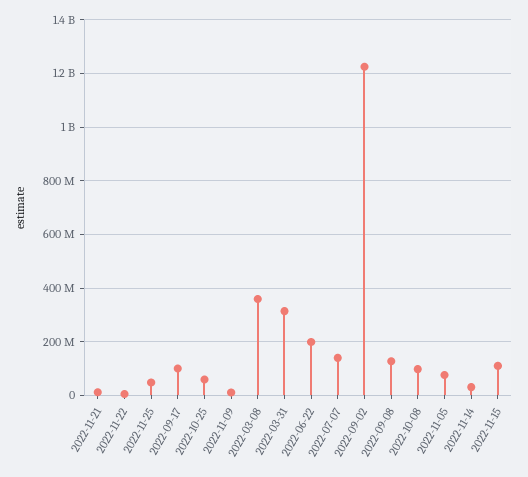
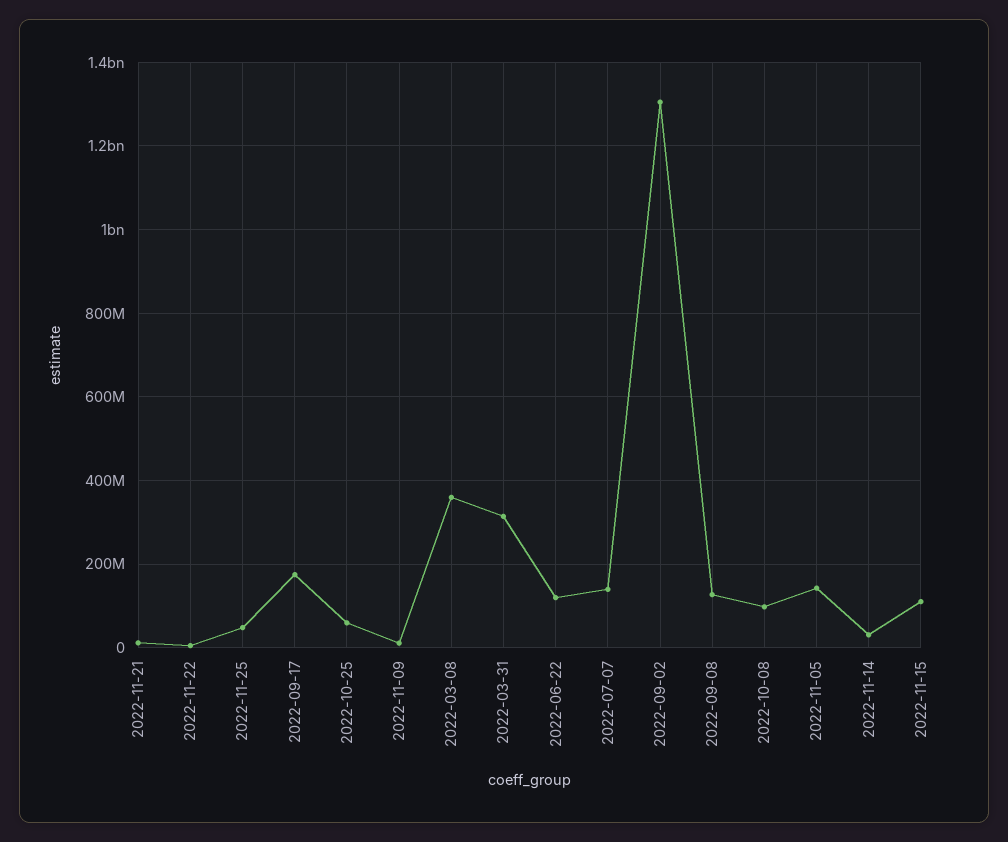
2022-09-17: 100000000 -> 180000000
2022-06-22: 200000000 -> 120000000
2022-09-02: 1225000000 -> 1300000000
2022-11-05: 75000000 -> 140000000

